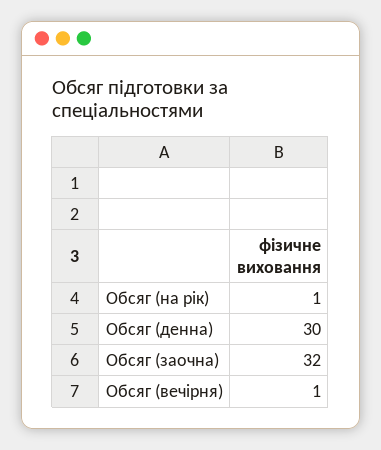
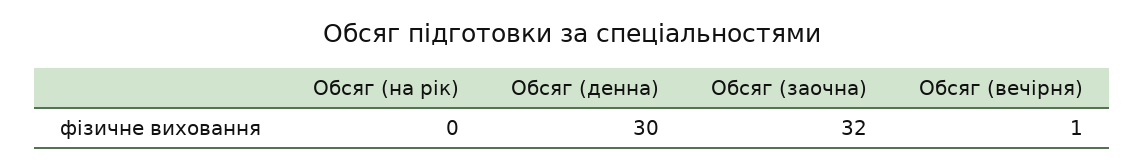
Обсяг (на рік): 1 -> 0

